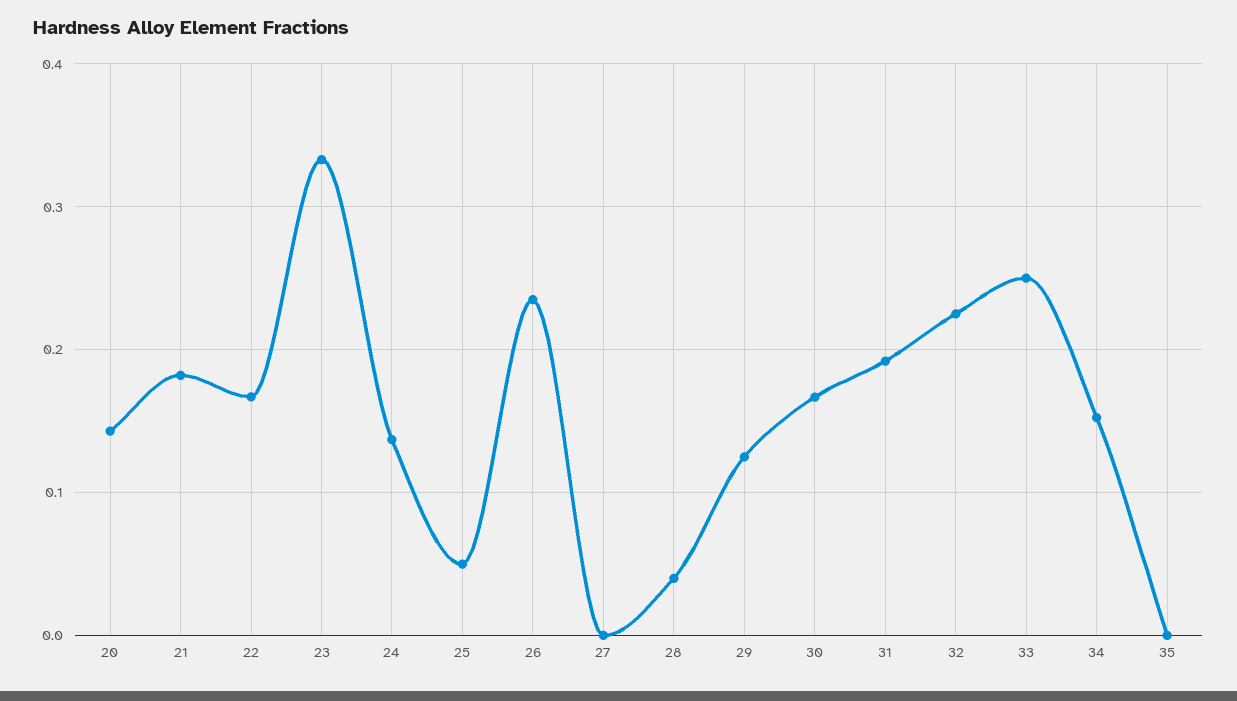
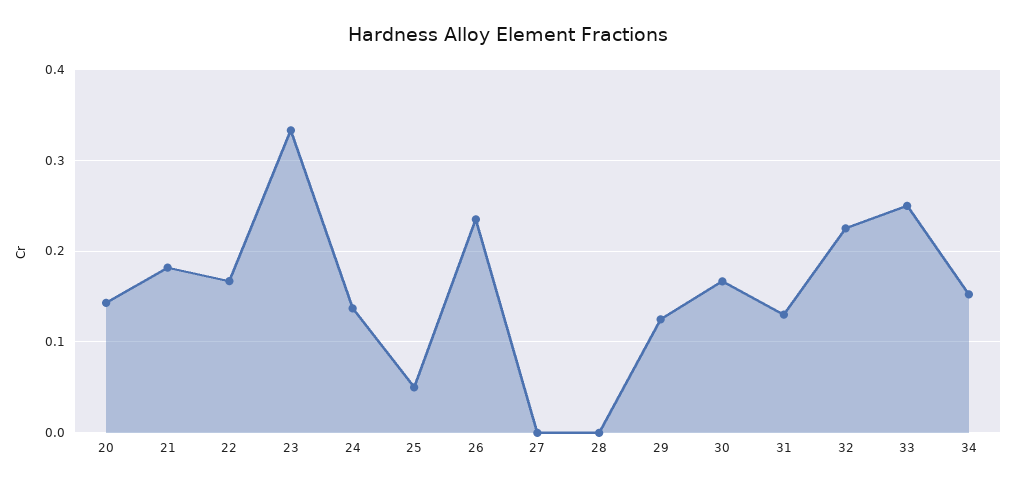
28: 0.04 -> 0
31: 0.19 -> 0.13
35: 0 -> none

